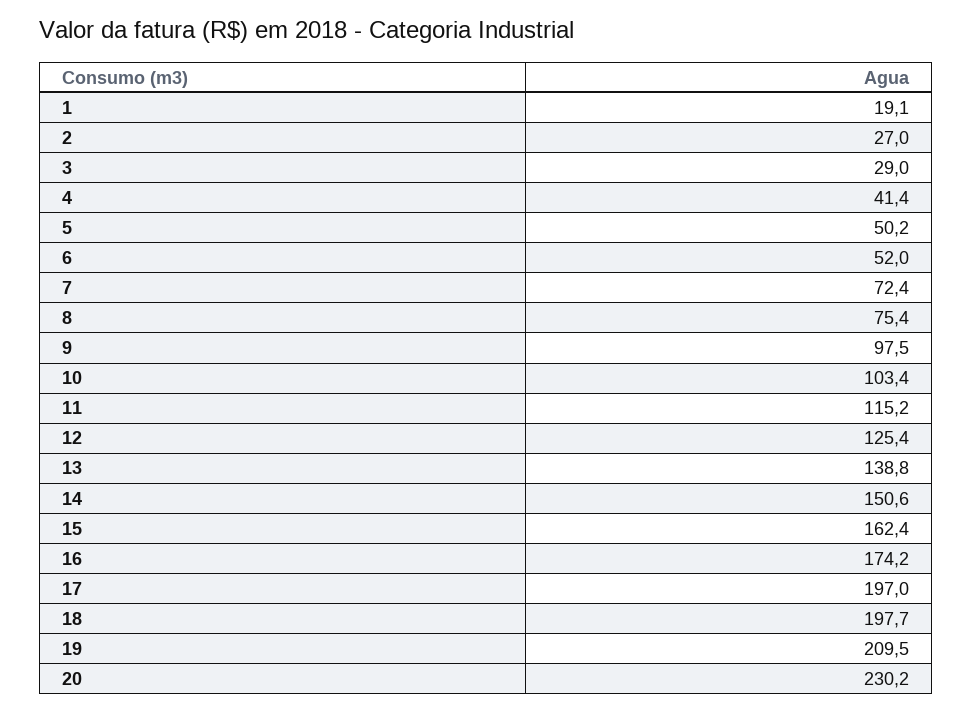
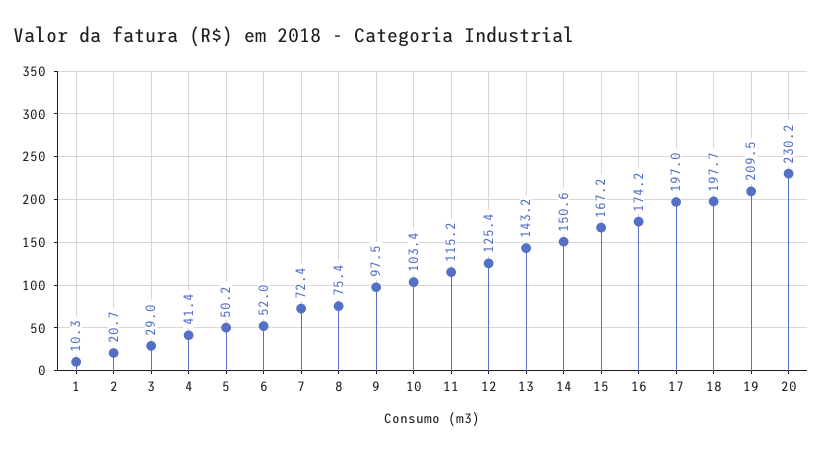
1: 19.1 -> 10.3
2: 27 -> 20.7
13: 138.8 -> 143.2
15: 162.4 -> 167.2

